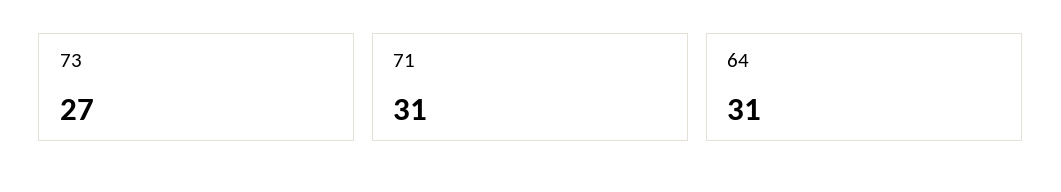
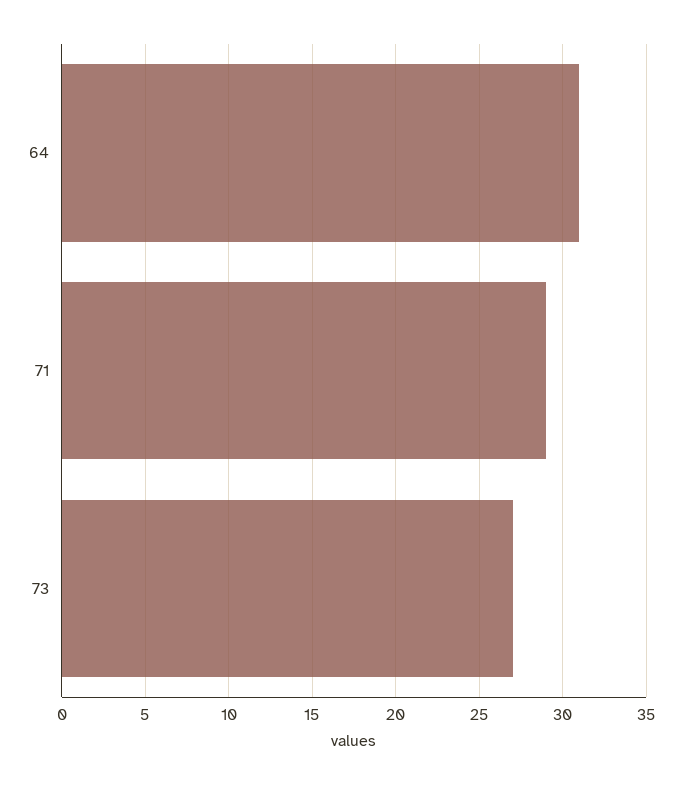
71: 31 -> 29

